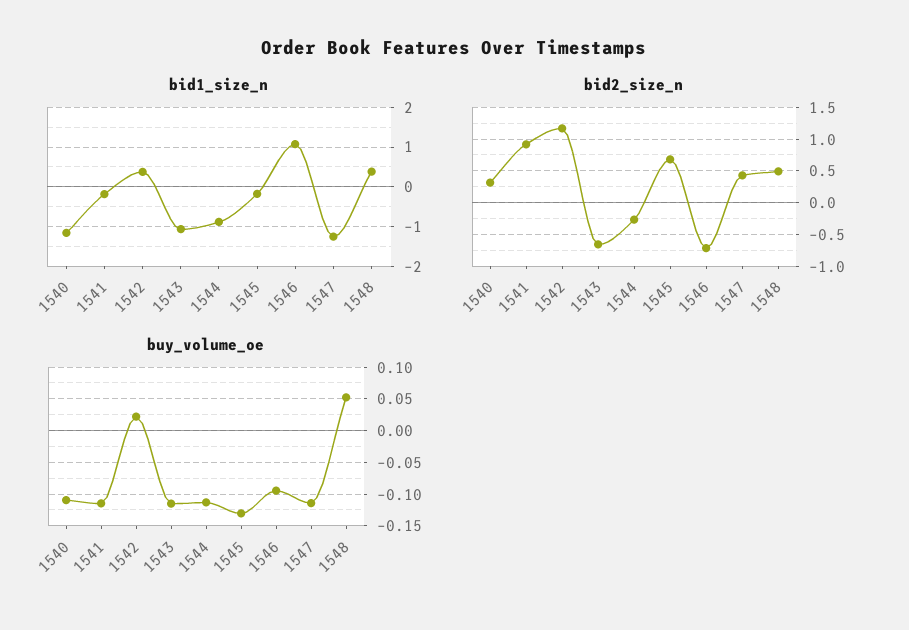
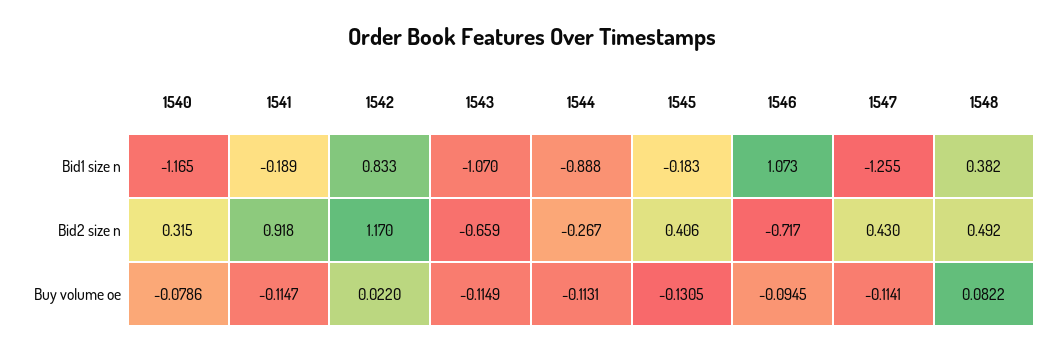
bid1_size_n, 1542: 0.4 -> 0.833
bid2_size_n, 1545: 0.7 -> 0.406
buy_volume_oe, 1540: -0.11 -> -0.0786
buy_volume_oe, 1548: 0.05 -> 0.0822

